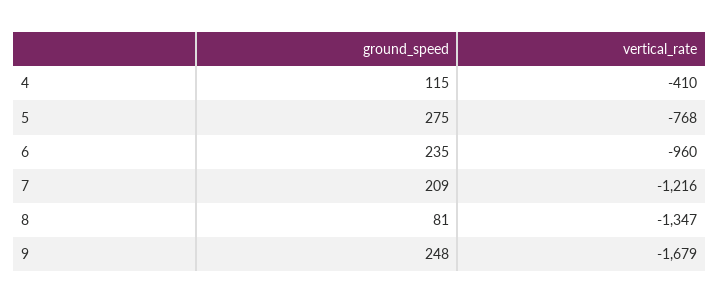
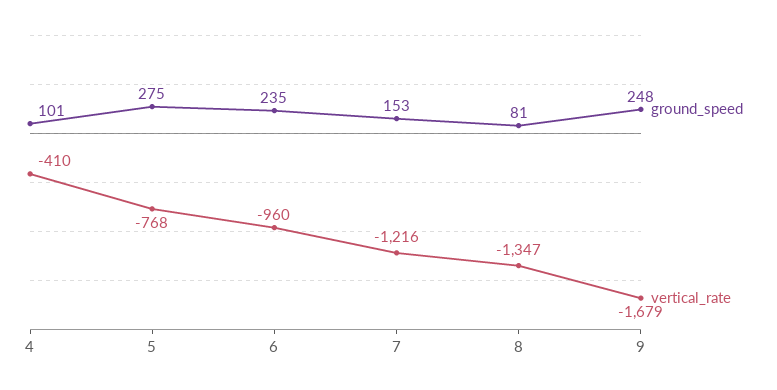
ground_speed, 4: 115 -> 101
ground_speed, 7: 209 -> 153

